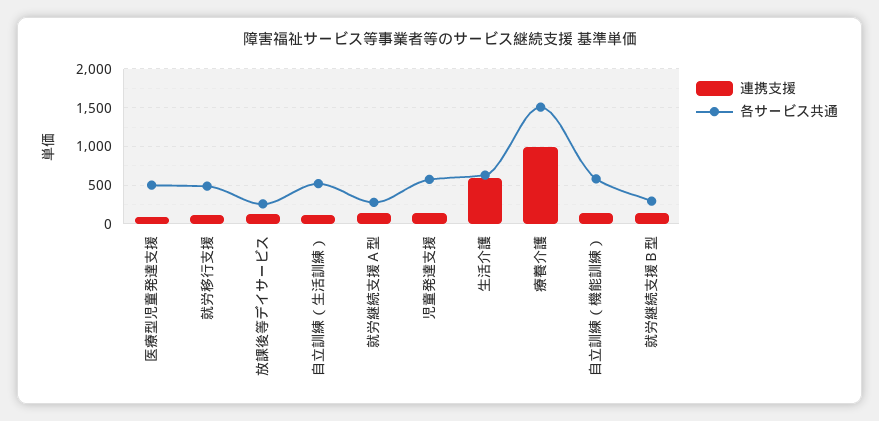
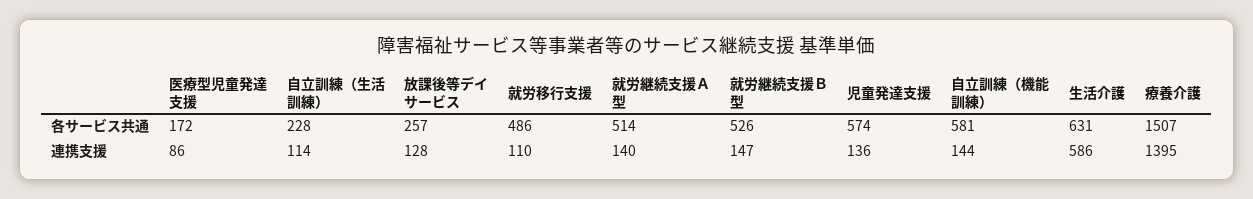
各サービス共通, 医療型児童発達支援: 500 -> 172
各サービス共通, 自立訓練（生活訓練）: 500 -> 228
各サービス共通, 就労継続支援Ａ型: 300 -> 514
連携支援, 療養介護: 1000 -> 1395
各サービス共通, 就労継続支援Ｂ型: 300 -> 526

